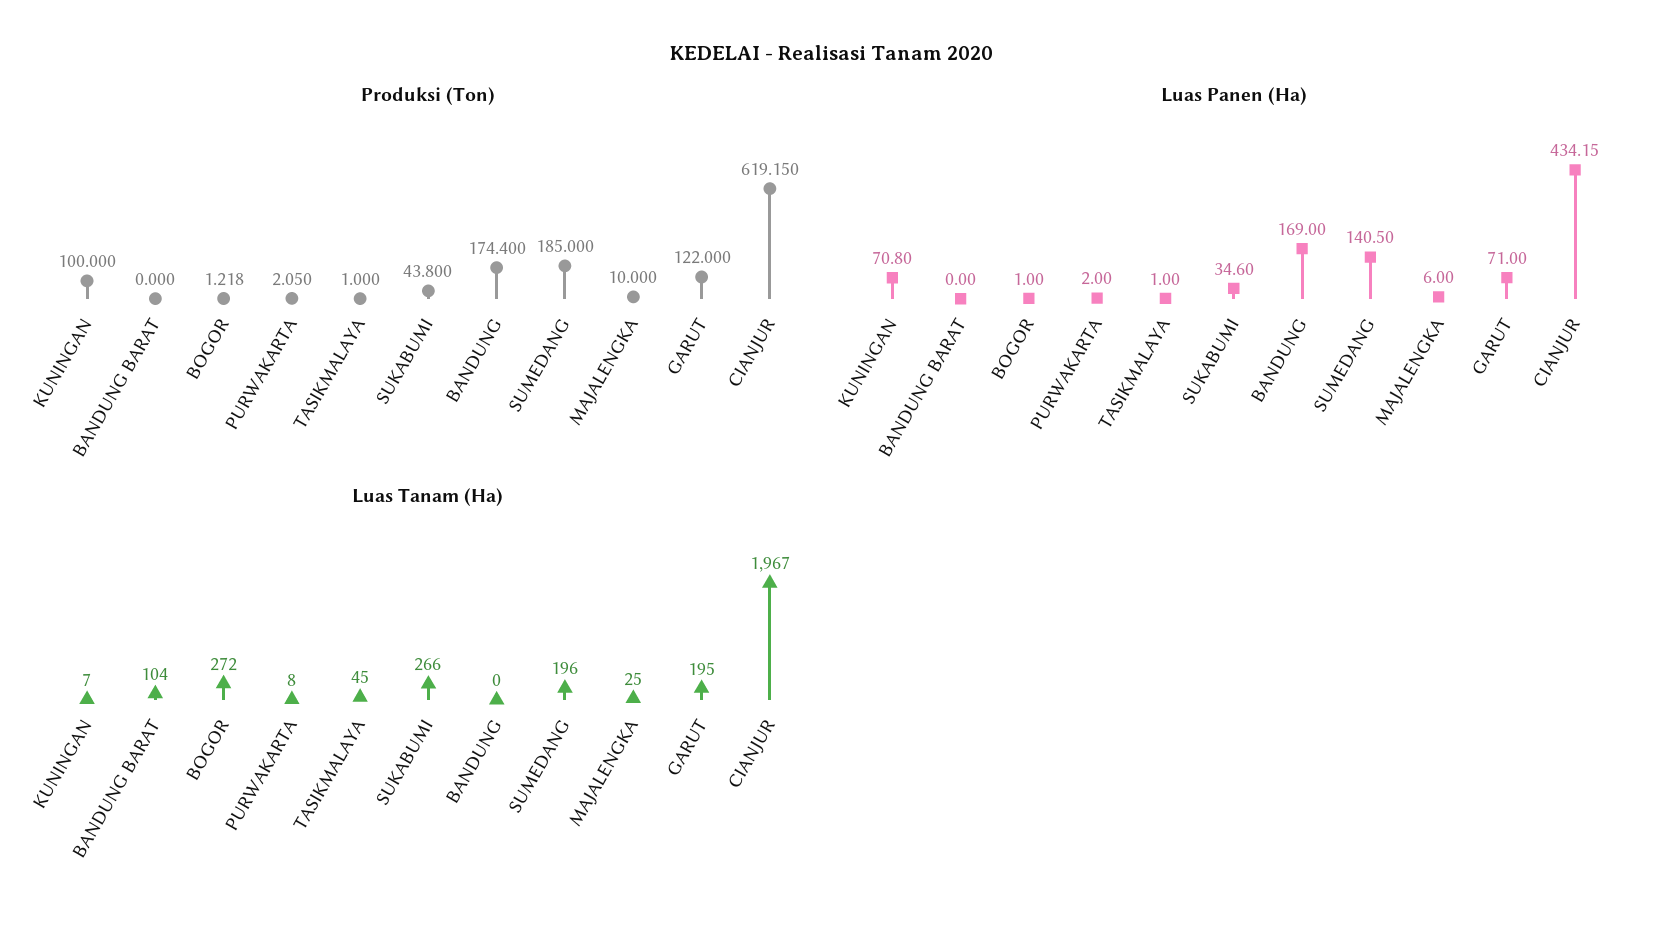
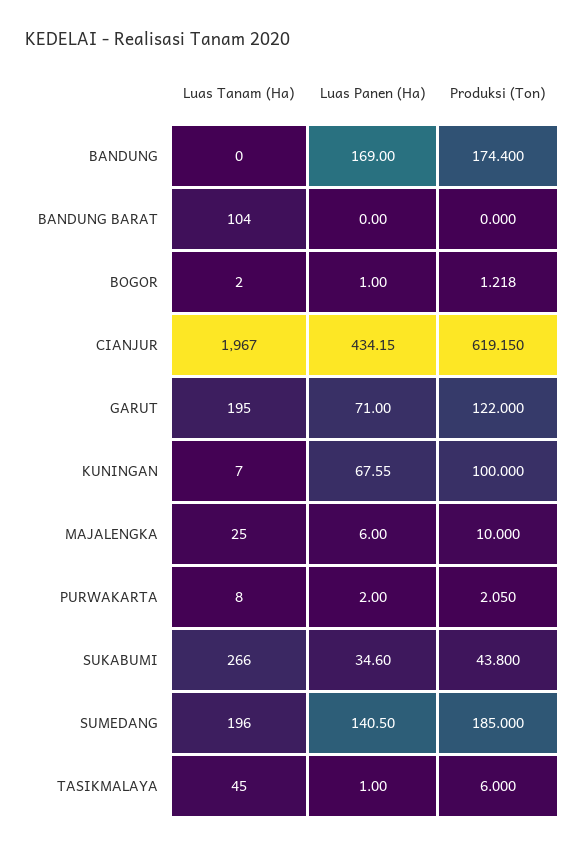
Produksi (Ton), TASIKMALAYA: 1 -> 6
Luas Panen (Ha), KUNINGAN: 70.8 -> 67.55
Luas Tanam (Ha), BOGOR: 272 -> 2

